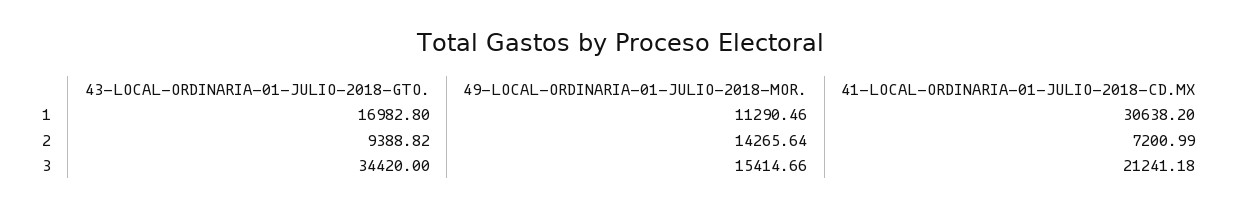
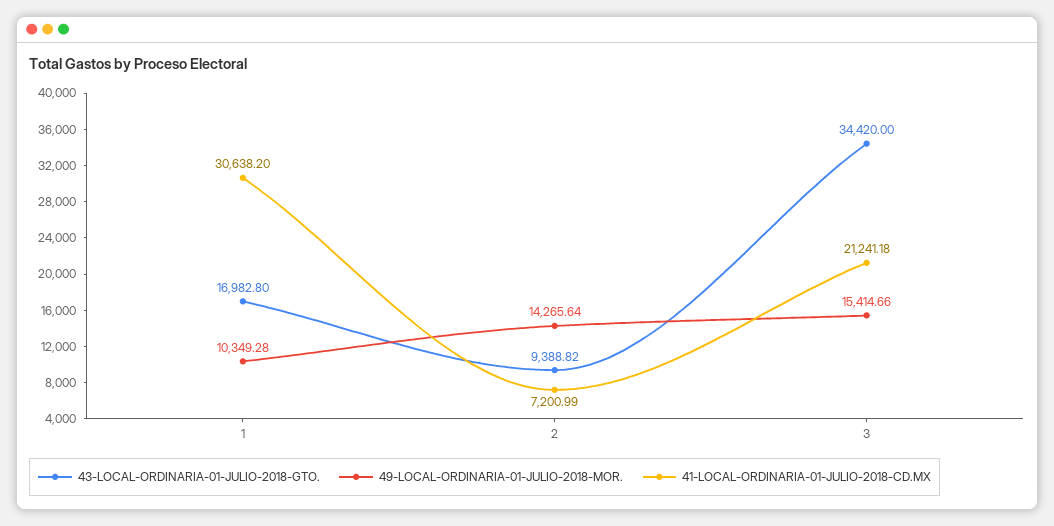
49-LOCAL-ORDINARIA-01-JULIO-2018-MOR., 1: 11290.46 -> 10349.28

